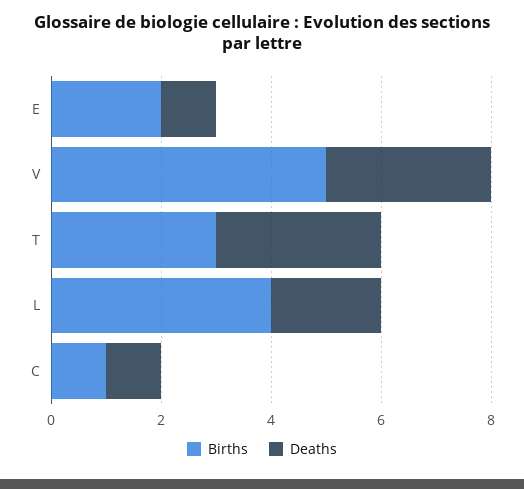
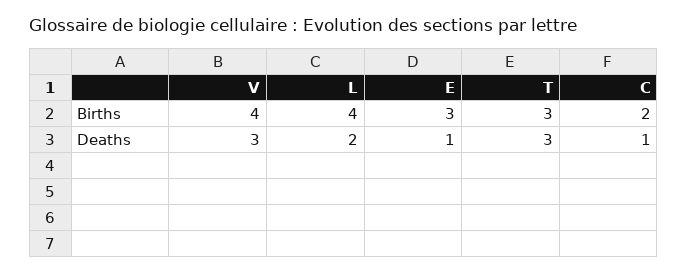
Births, E: 2 -> 3
Births, V: 5 -> 4
Births, C: 1 -> 2

